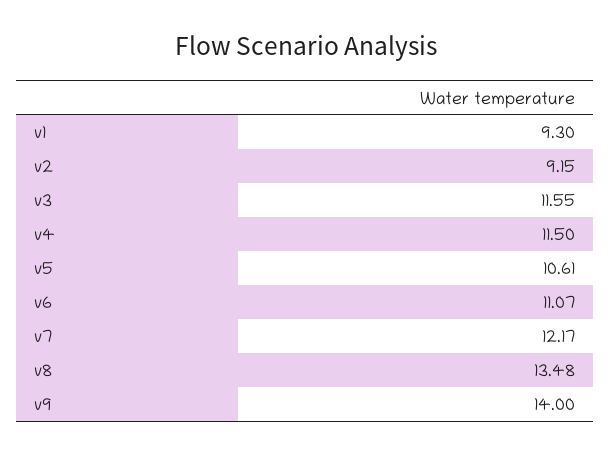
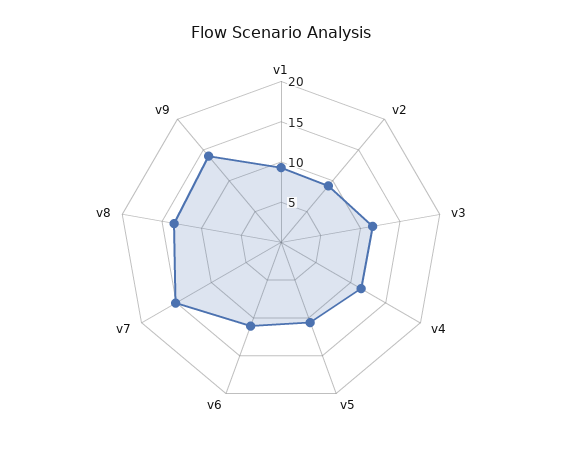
v7: 12.17 -> 15

